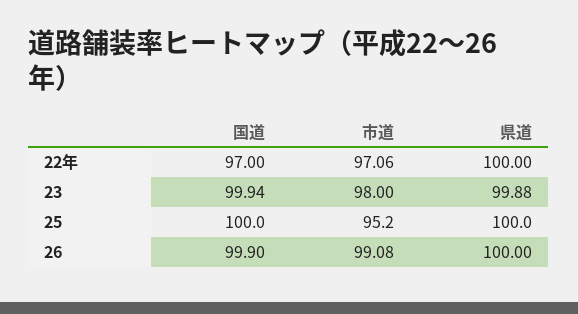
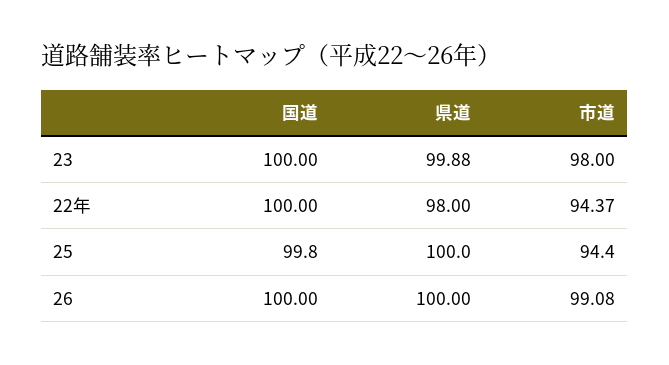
国道, 22年: 97 -> 100
市道, 22年: 97.06 -> 94.37
県道, 22年: 100 -> 98
国道, 23: 99.94 -> 100
国道, 25: 100 -> 99.8
市道, 25: 95.2 -> 94.4
国道, 26: 99.9 -> 100

